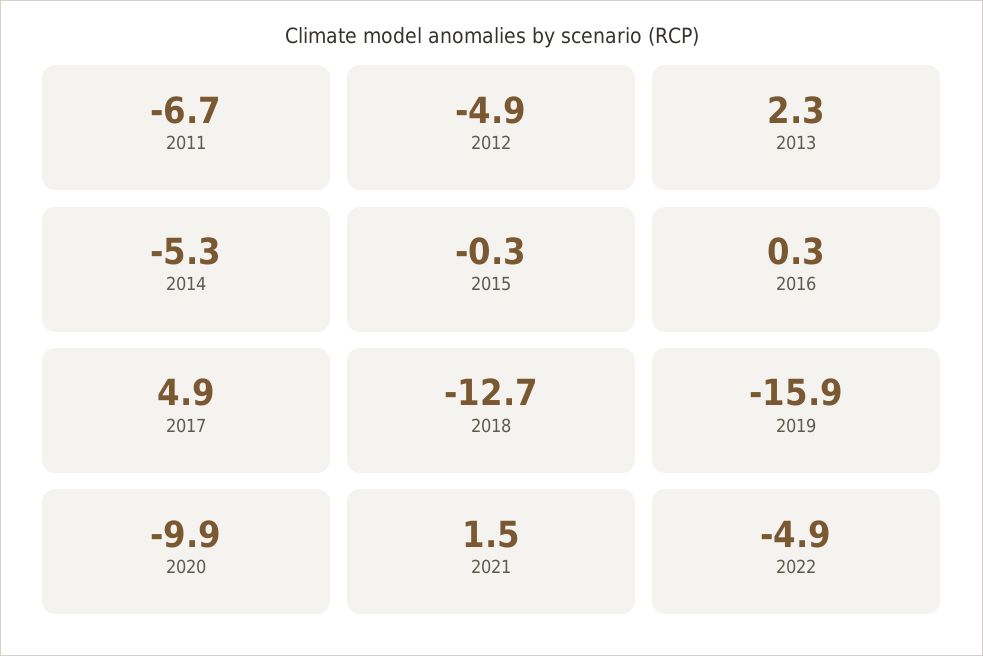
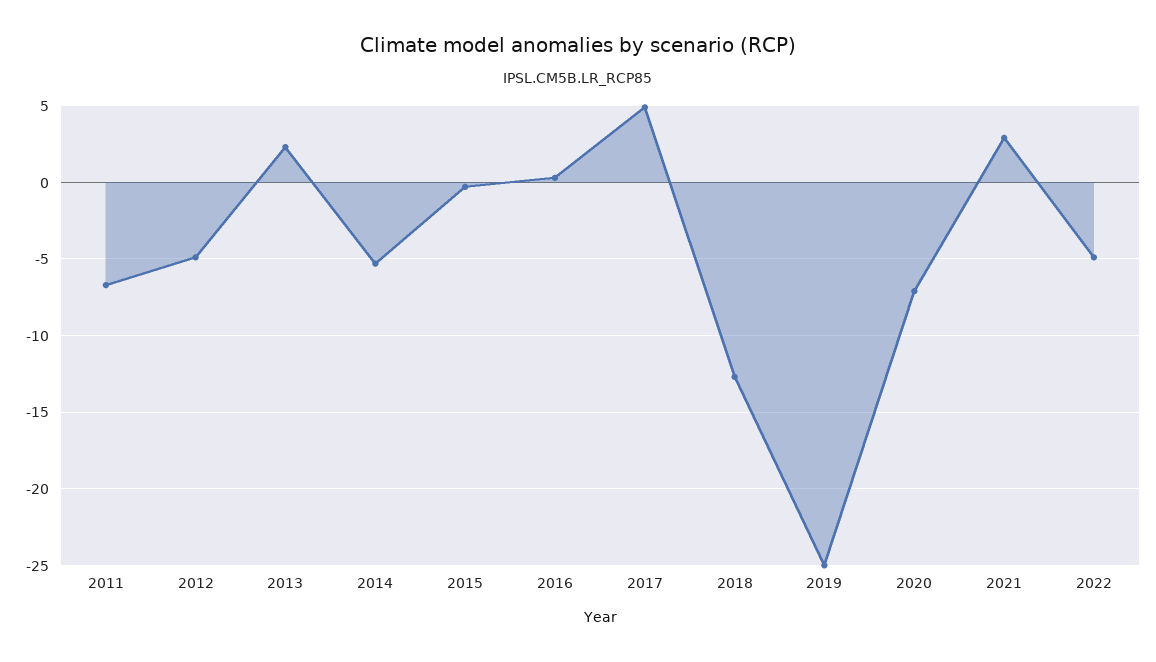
2019: -15.9 -> -25
2020: -9.9 -> -7
2021: 1.5 -> 3

